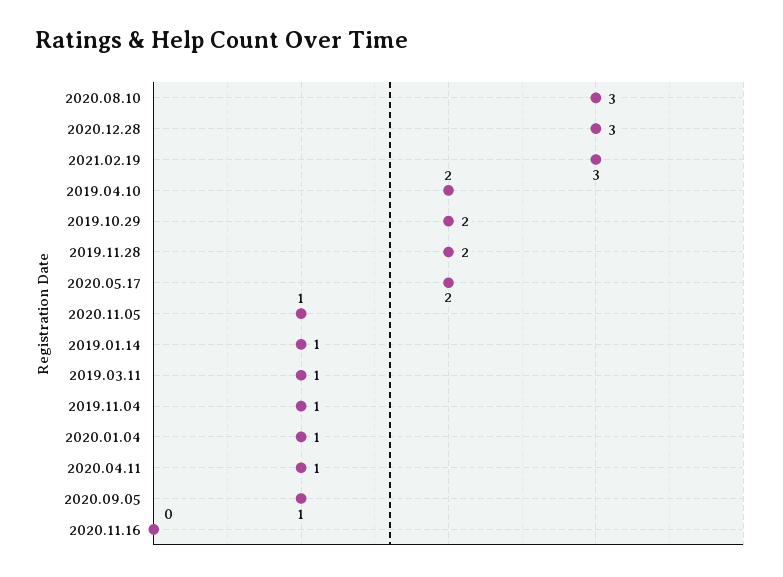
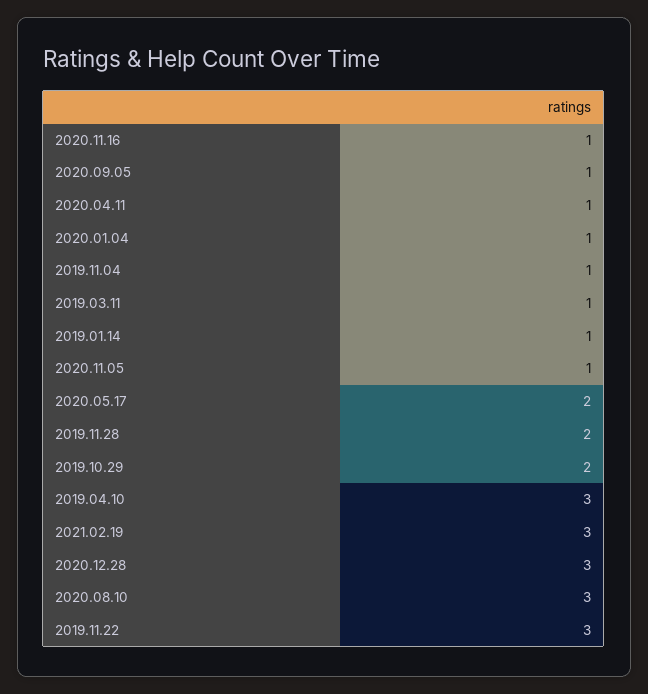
2019.04.10: 2 -> 3
2020.11.16: 0 -> 1
2019.11.22: none -> 3

